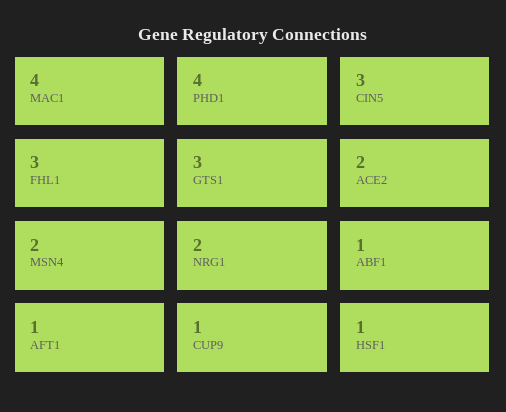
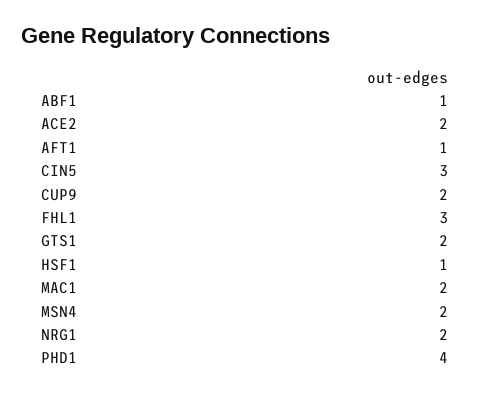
MAC1: 4 -> 2
GTS1: 3 -> 2
CUP9: 1 -> 2

